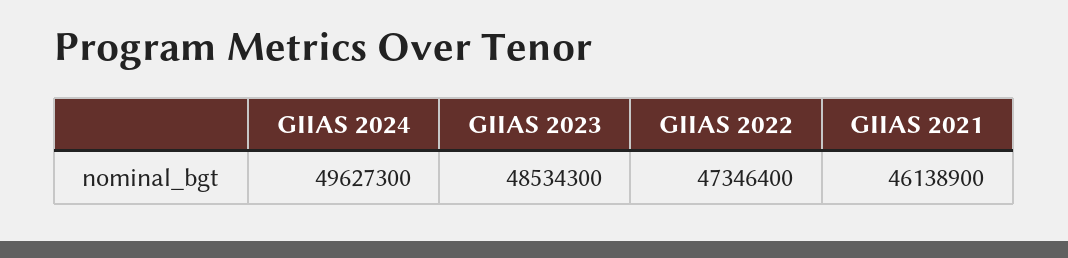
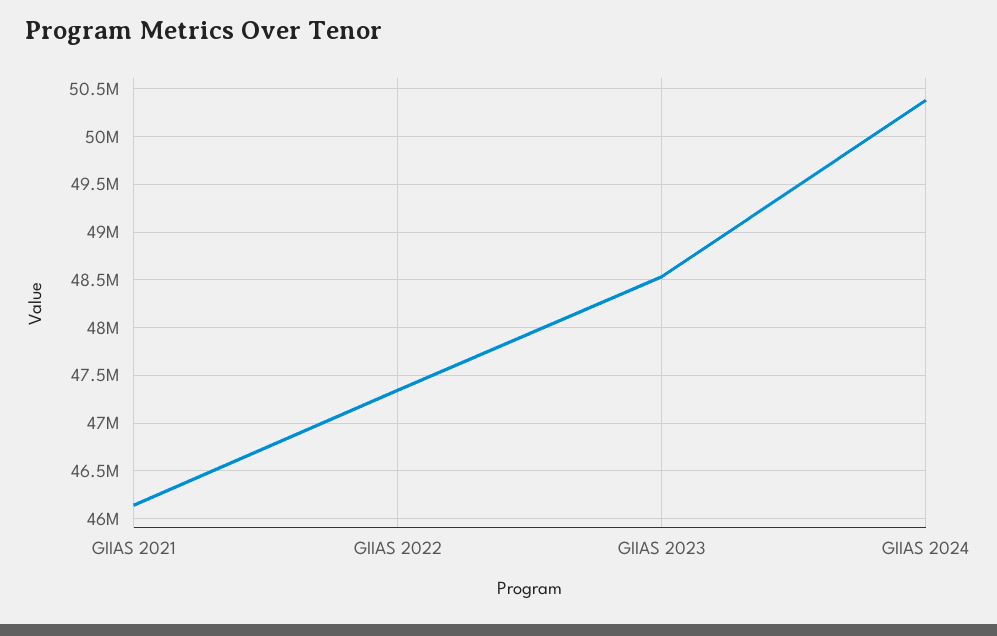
GIIAS 2024: 49627300 -> 50400000

